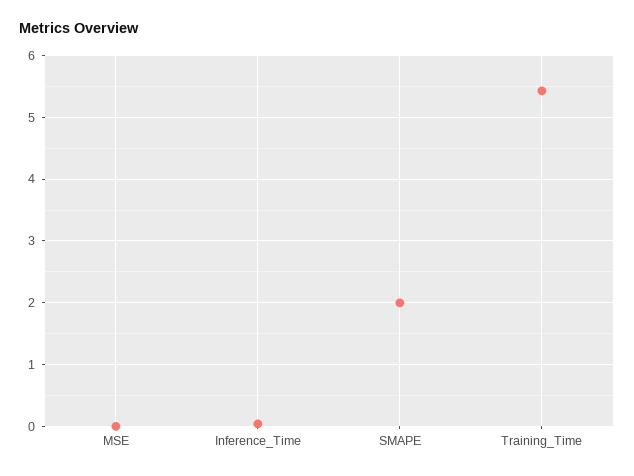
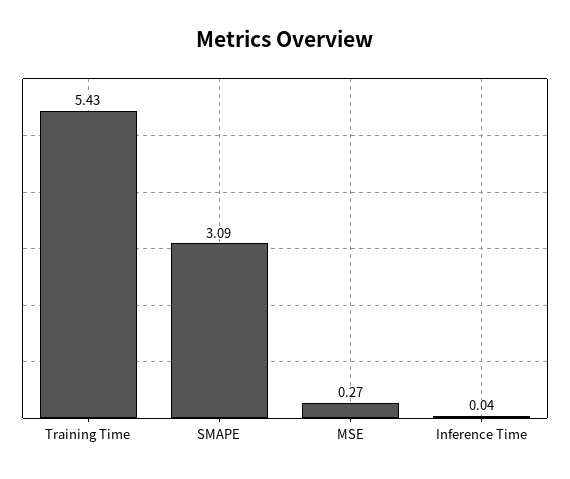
MSE: 0 -> 0.27
SMAPE: 2 -> 3.09

